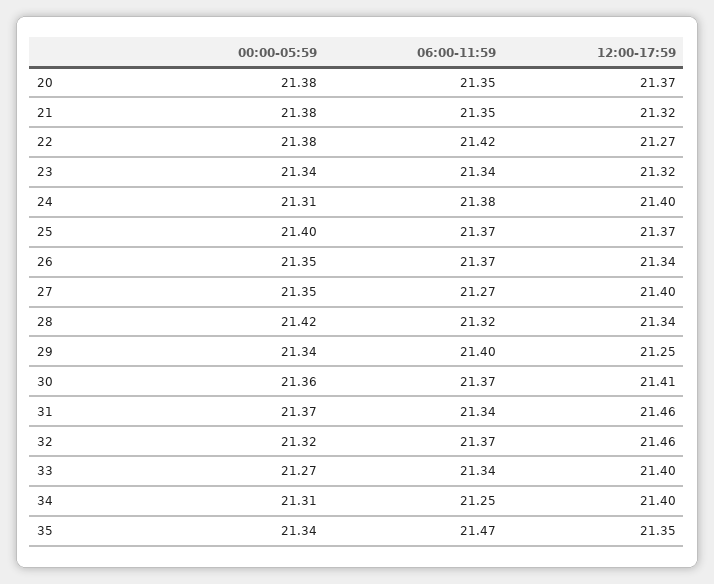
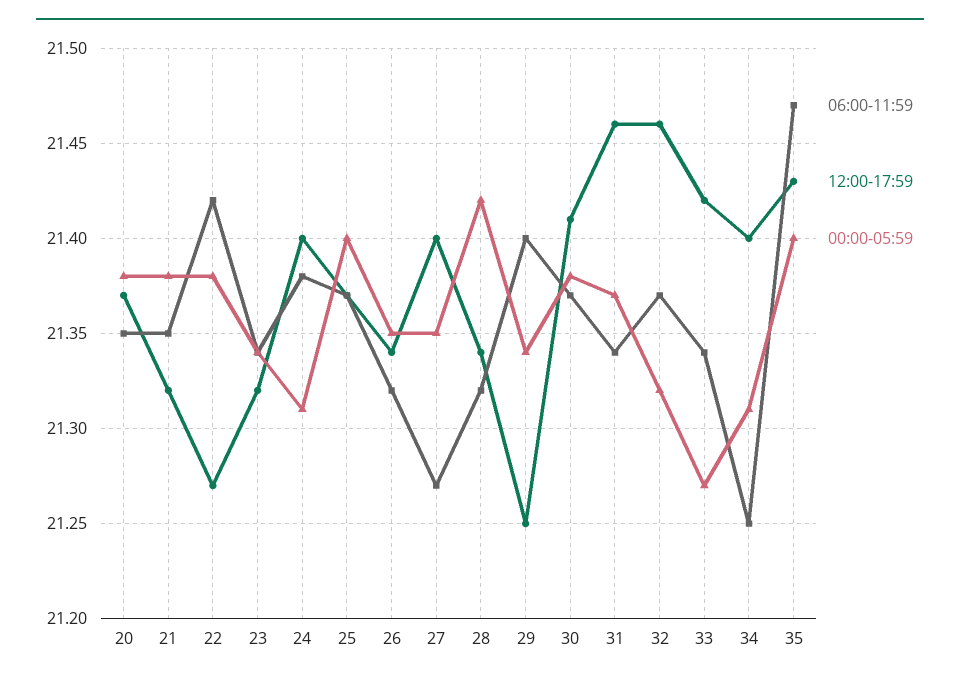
06:00-11:59, 26: 21.37 -> 21.32
00:00-05:59, 30: 21.36 -> 21.38
12:00-17:59, 33: 21.4 -> 21.42
00:00-05:59, 35: 21.34 -> 21.4
12:00-17:59, 35: 21.35 -> 21.43

